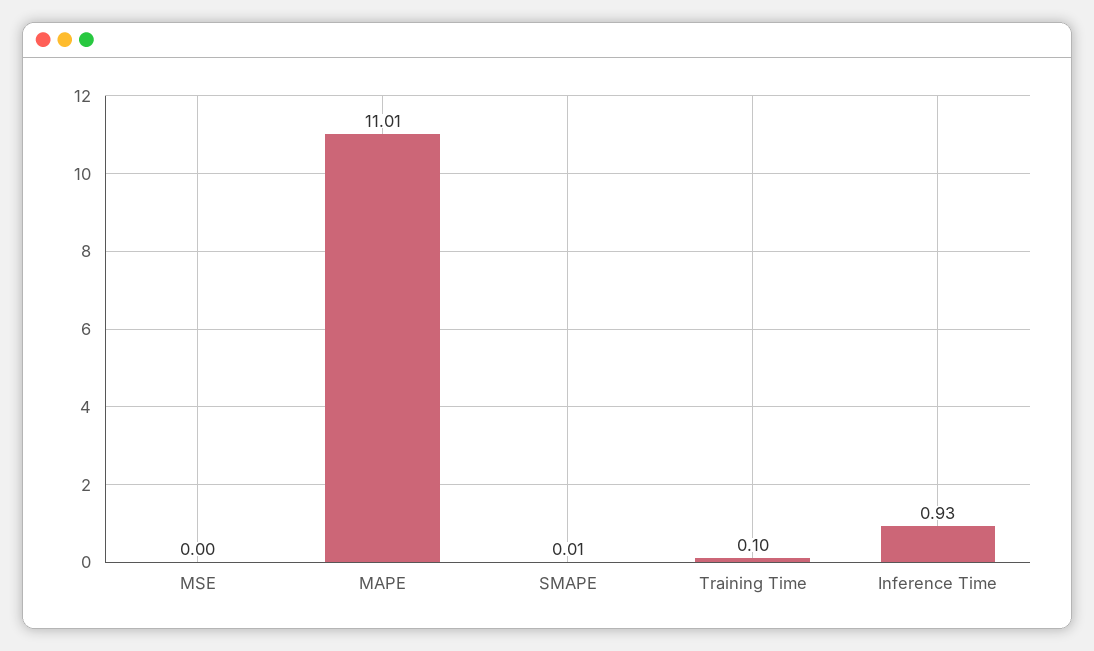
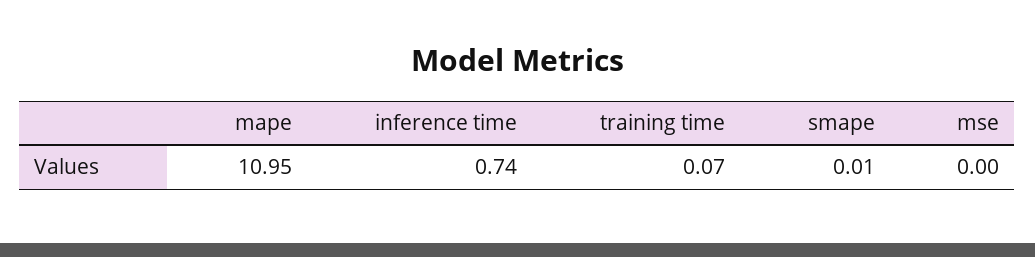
MAPE: 11.01 -> 10.95
Training Time: 0.1 -> 0.07
Inference Time: 0.93 -> 0.74

